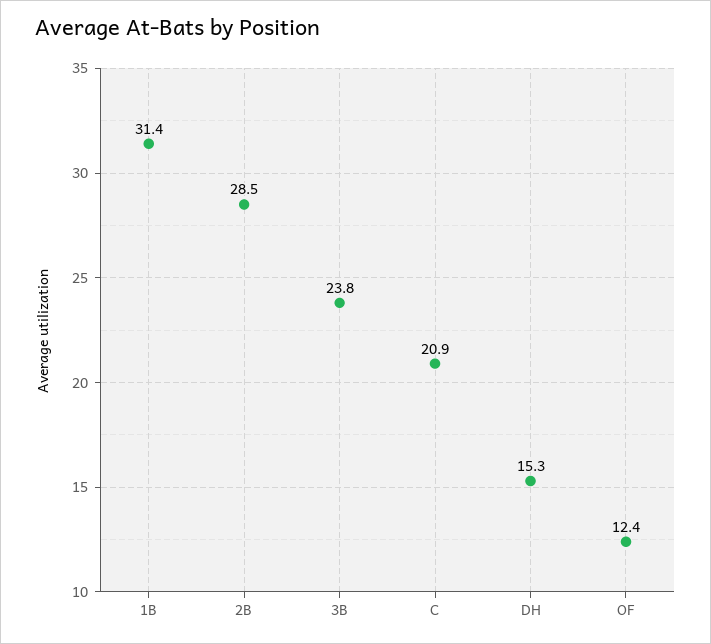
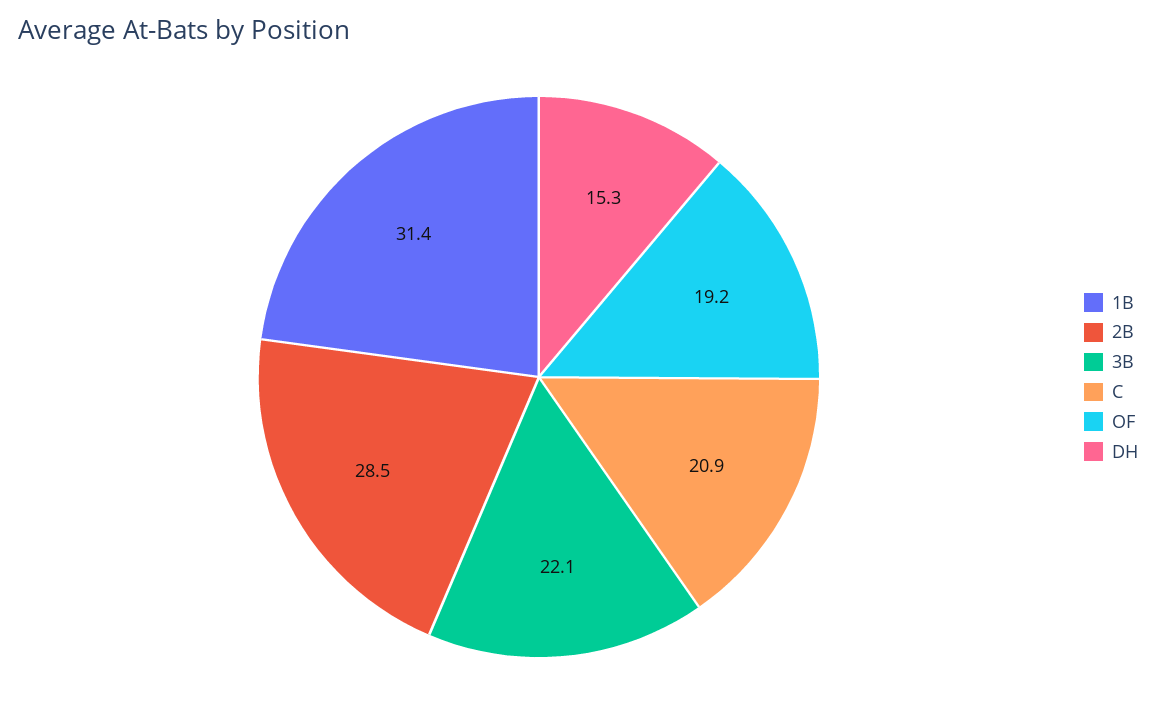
3B: 23.8 -> 22.1
OF: 12.4 -> 19.2

